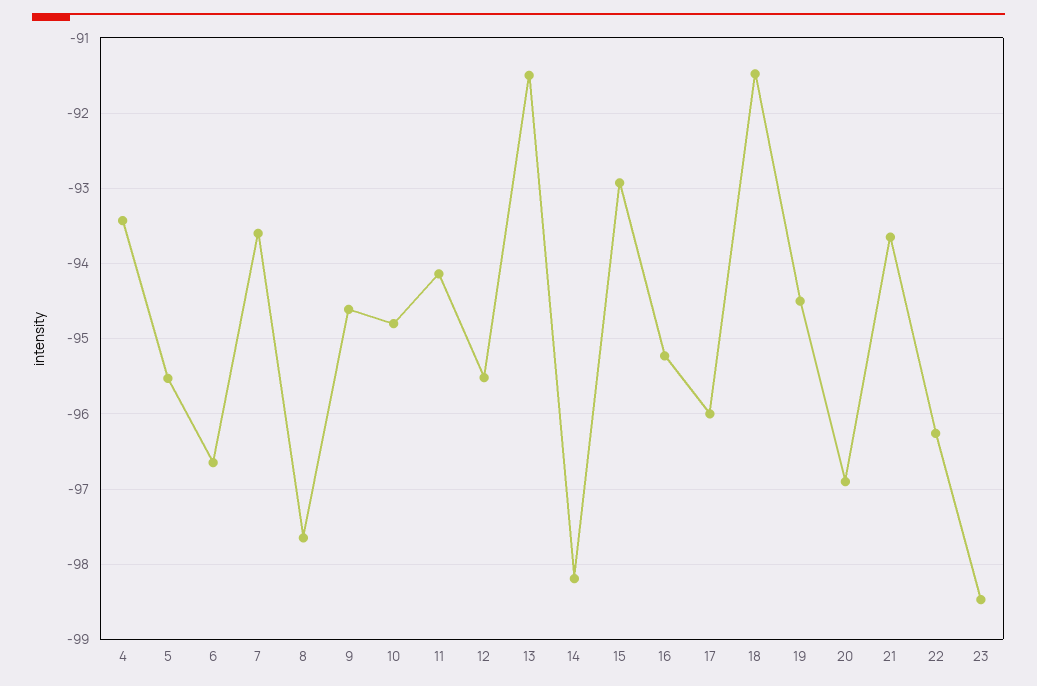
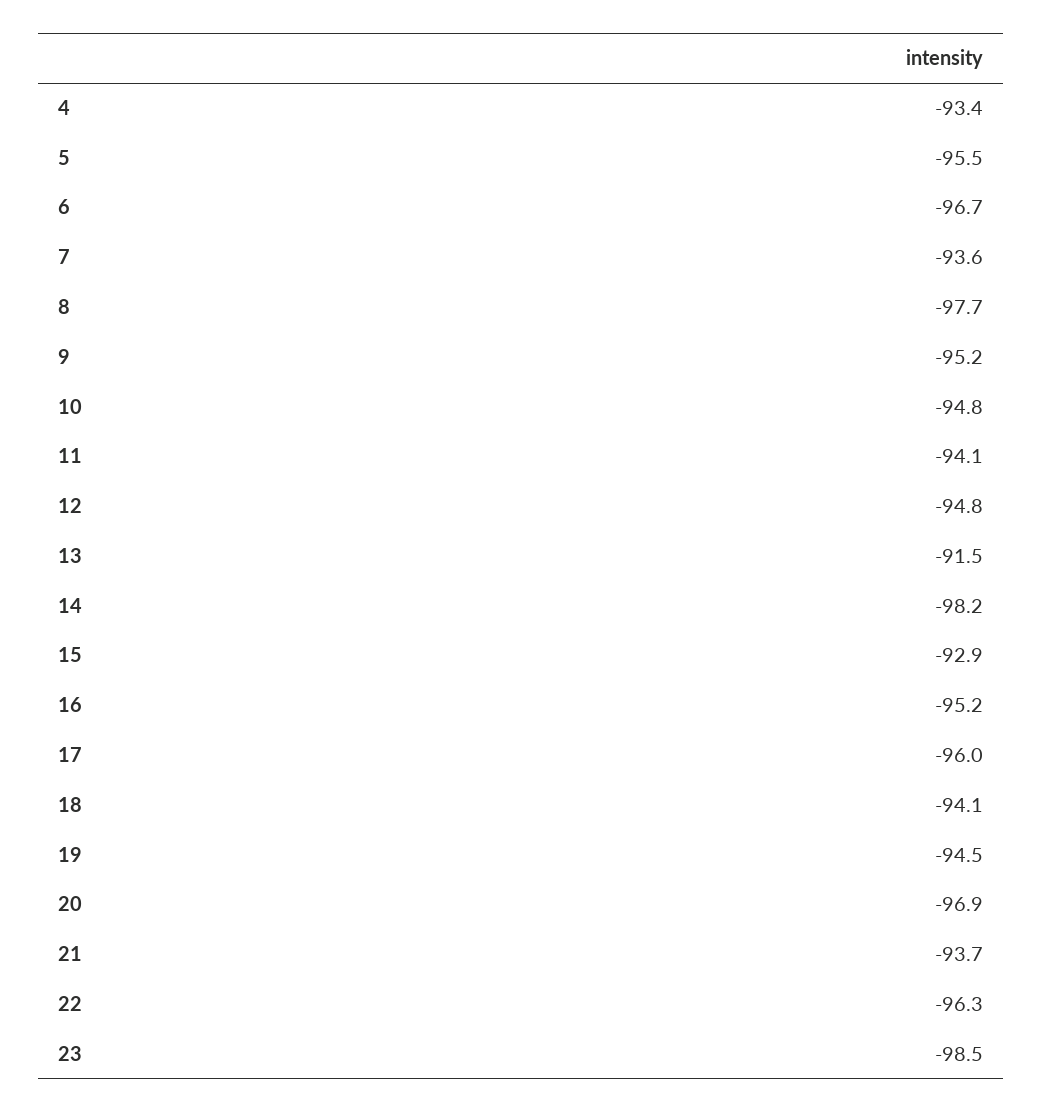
9: -94.6 -> -95.2
12: -95.5 -> -94.8
18: -91.5 -> -94.1

